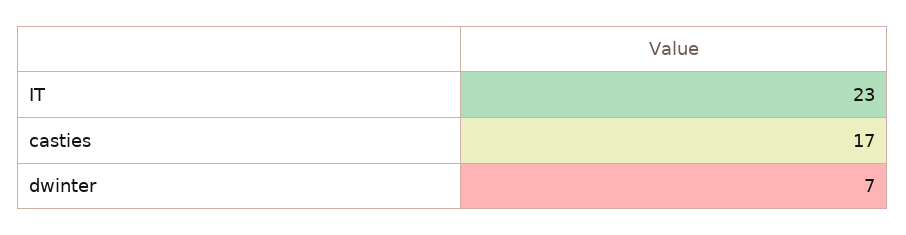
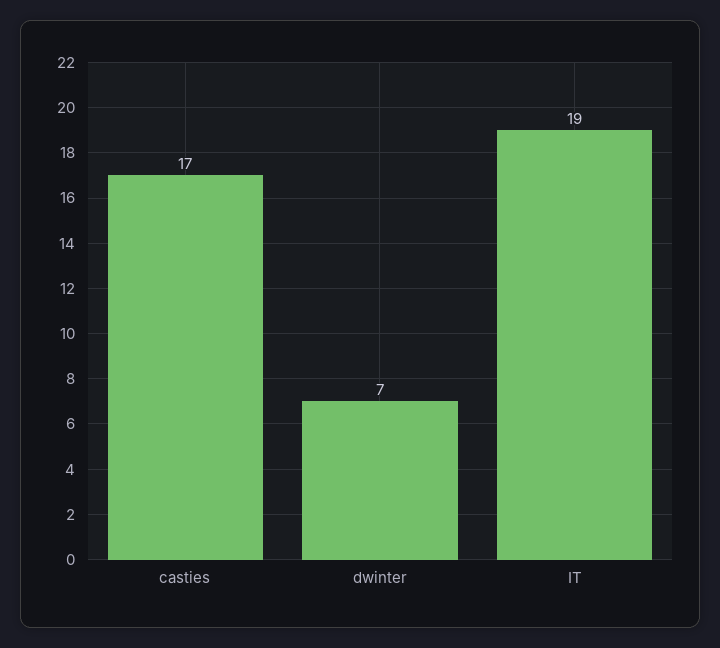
IT: 23 -> 19

